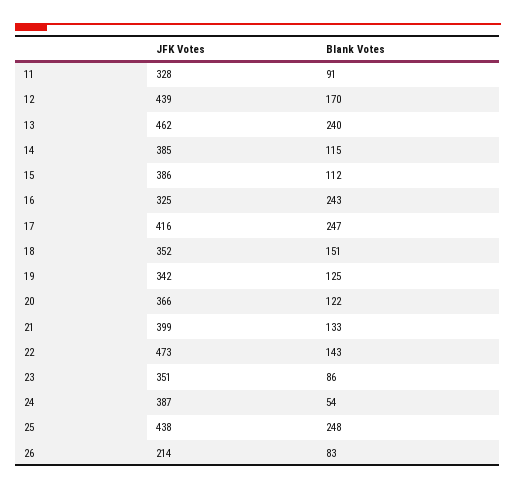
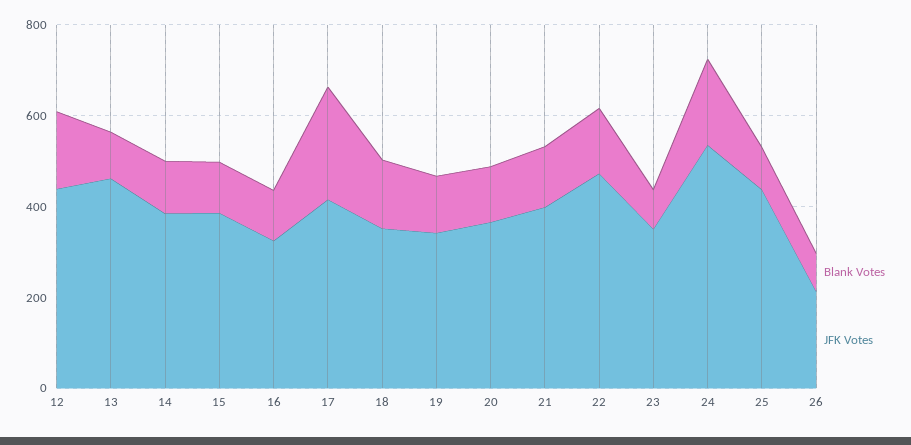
JFK Votes, 11: 328 -> none
Blank Votes, 11: 91 -> none
Blank Votes, 13: 240 -> 100
Blank Votes, 16: 243 -> 100
JFK Votes, 24: 387 -> 550
Blank Votes, 24: 54 -> 200
Blank Votes, 25: 248 -> 100

